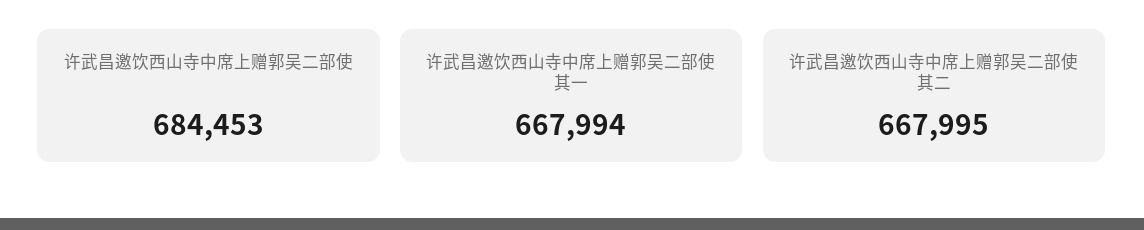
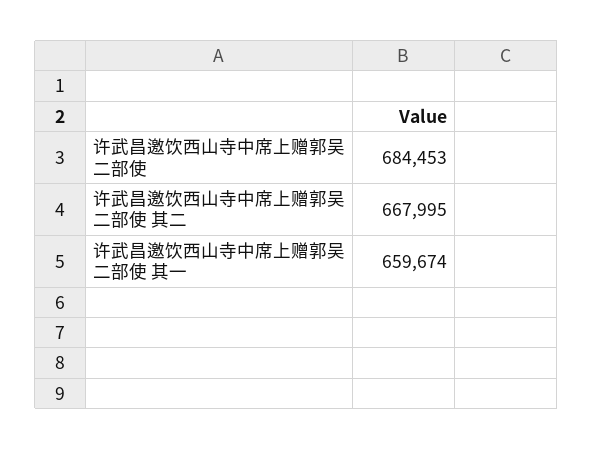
许武昌邀饮西山寺中席上赠郭吴二部使 其一: 667994 -> 659674

